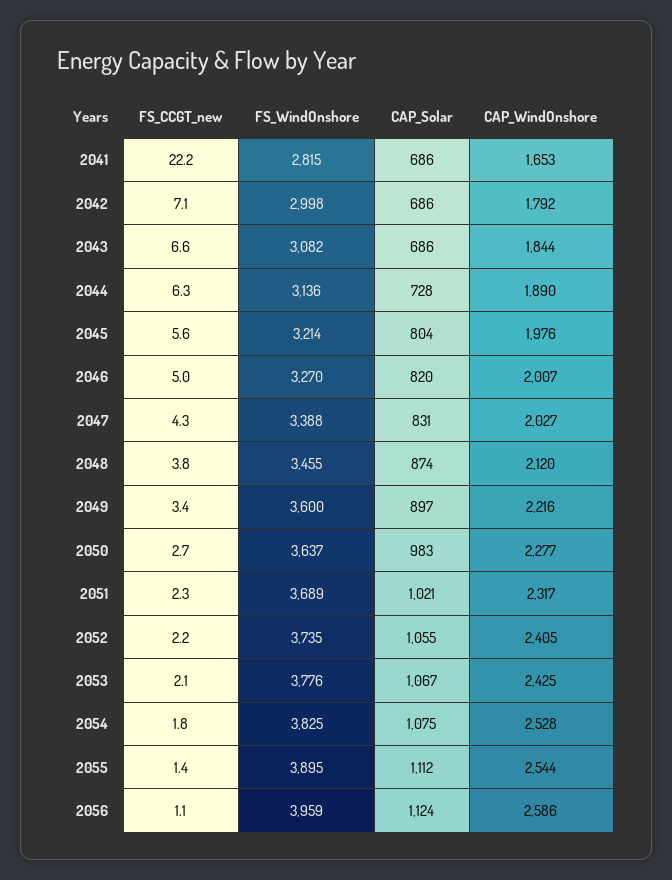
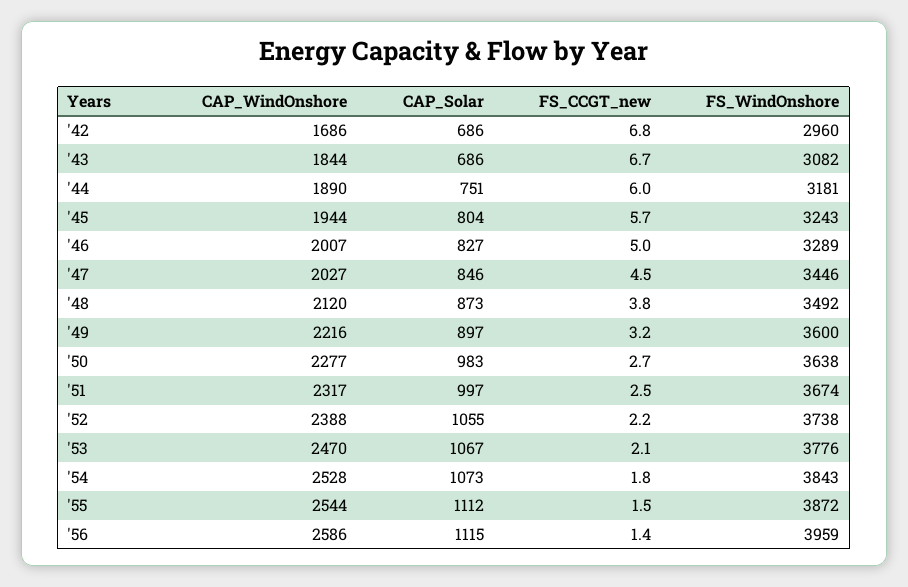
FS_CCGT_new, 2041: 22.2 -> none
FS_WindOnshore, 2041: 2815 -> none
CAP_Solar, 2041: 686 -> none
CAP_WindOnshore, 2041: 1653 -> none
FS_CCGT_new, 2042: 7.1 -> 6.8
FS_WindOnshore, 2042: 2998 -> 2960
CAP_WindOnshore, 2042: 1792 -> 1686
FS_CCGT_new, 2043: 6.6 -> 6.7
FS_CCGT_new, 2044: 6.3 -> 6
FS_WindOnshore, 2044: 3136 -> 3181
CAP_Solar, 2044: 728 -> 751
FS_CCGT_new, 2045: 5.6 -> 5.7
FS_WindOnshore, 2045: 3214 -> 3243
CAP_WindOnshore, 2045: 1976 -> 1944
FS_WindOnshore, 2046: 3270 -> 3289
CAP_Solar, 2046: 820 -> 827
FS_CCGT_new, 2047: 4.3 -> 4.5
FS_WindOnshore, 2047: 3388 -> 3446
CAP_Solar, 2047: 831 -> 846
FS_WindOnshore, 2048: 3455 -> 3492
CAP_Solar, 2048: 874 -> 873
FS_CCGT_new, 2049: 3.4 -> 3.2
FS_WindOnshore, 2050: 3637 -> 3638
FS_CCGT_new, 2051: 2.3 -> 2.5
FS_WindOnshore, 2051: 3689 -> 3674
CAP_Solar, 2051: 1021 -> 997
FS_WindOnshore, 2052: 3735 -> 3738
CAP_WindOnshore, 2052: 2405 -> 2388
CAP_WindOnshore, 2053: 2425 -> 2470
FS_WindOnshore, 2054: 3825 -> 3843
CAP_Solar, 2054: 1075 -> 1073
FS_CCGT_new, 2055: 1.4 -> 1.5
FS_WindOnshore, 2055: 3895 -> 3872
FS_CCGT_new, 2056: 1.1 -> 1.4
CAP_Solar, 2056: 1124 -> 1115

